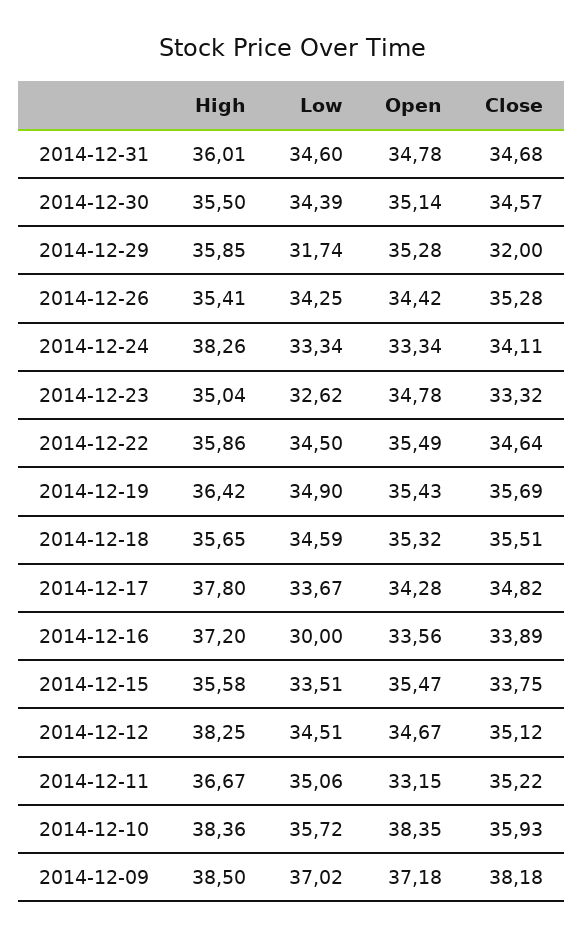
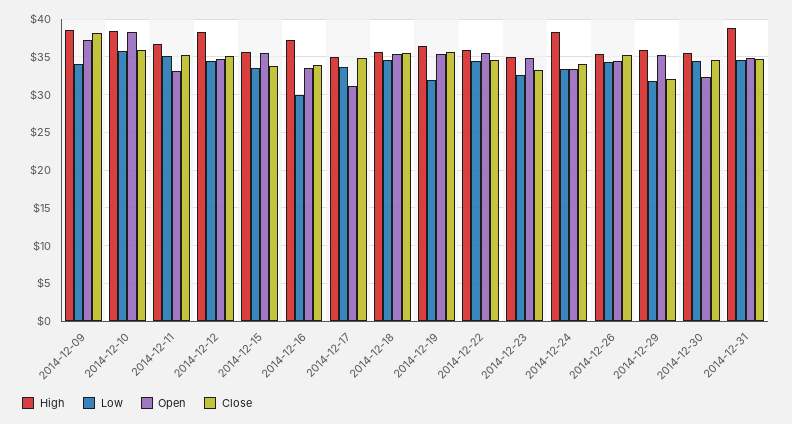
High, 2014-12-31: 36.01 -> 39
Open, 2014-12-30: 35.14 -> 32
Low, 2014-12-19: 34.9 -> 32
High, 2014-12-17: 37.8 -> 35
Open, 2014-12-17: 34.28 -> 31
Low, 2014-12-09: 37.02 -> 34

